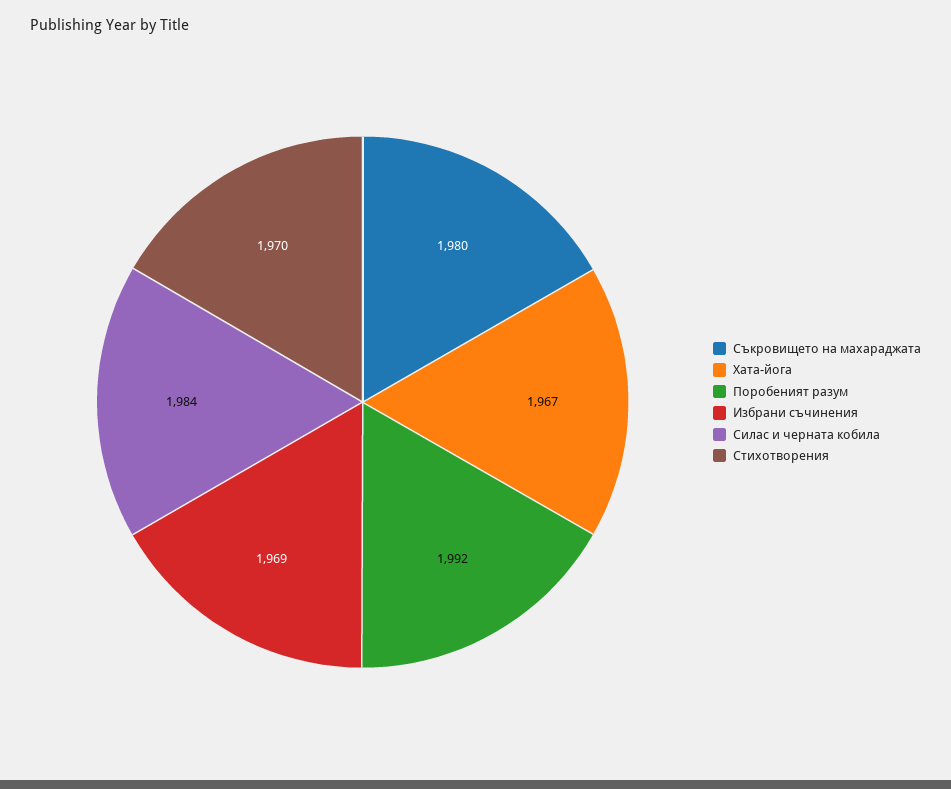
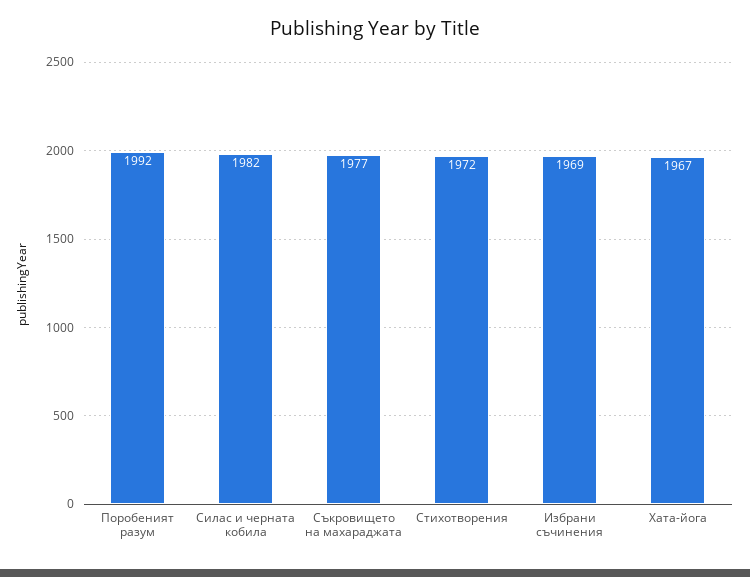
Съкровището на махараджата: 1980 -> 1977
Силас и черната кобила: 1984 -> 1982
Стихотворения: 1970 -> 1972

